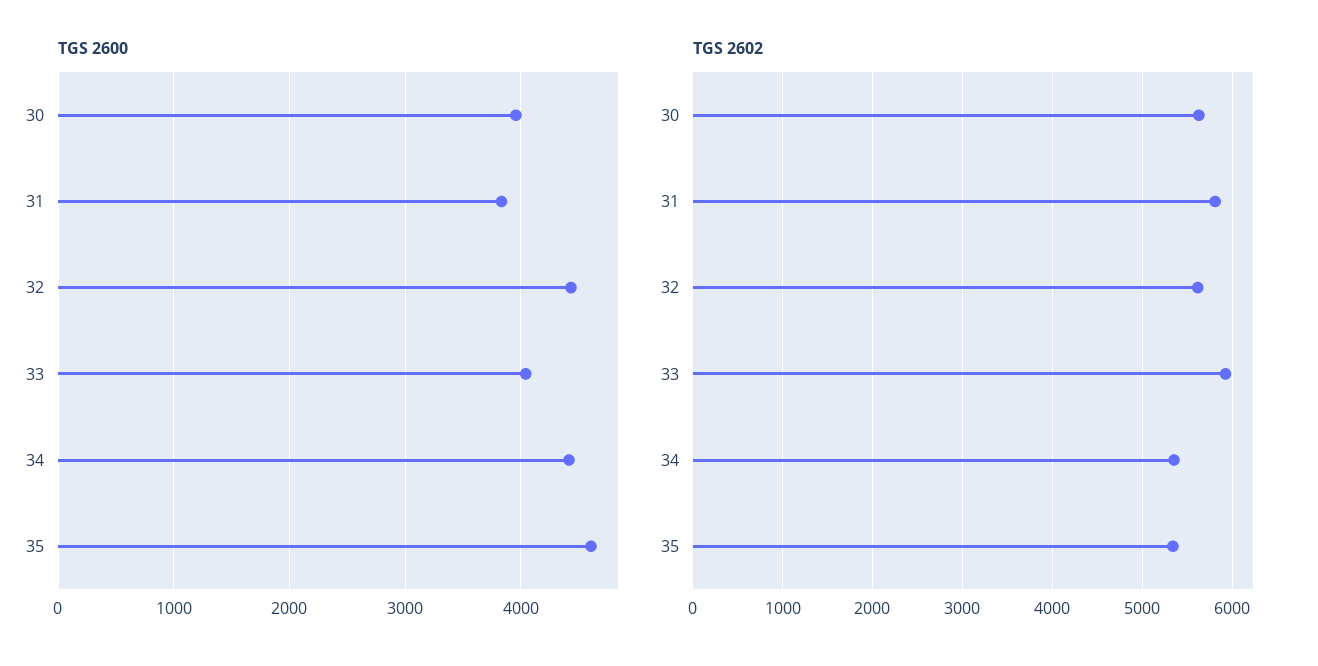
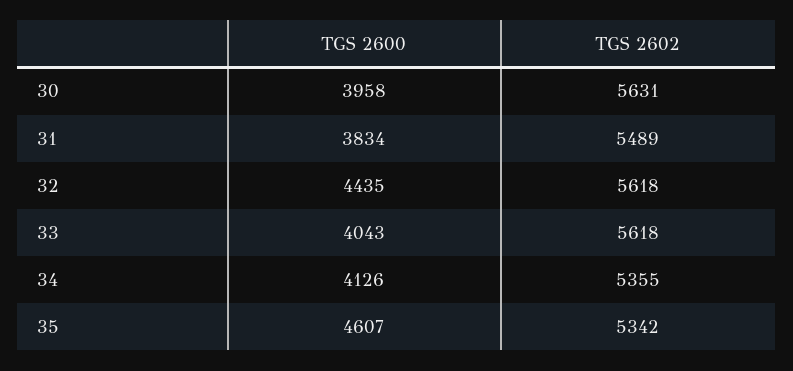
TGS 2600, 34: 4400 -> 4126
TGS 2602, 31: 5800 -> 5489
TGS 2602, 33: 5900 -> 5618

